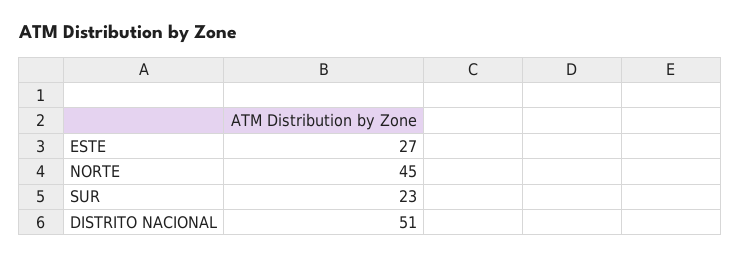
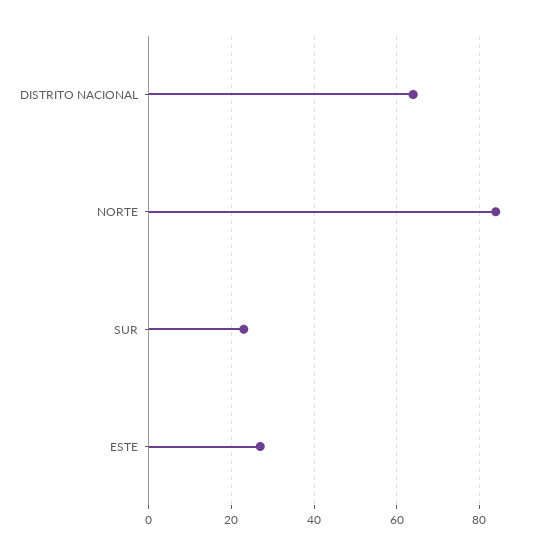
NORTE: 45 -> 85
DISTRITO NACIONAL: 51 -> 65

